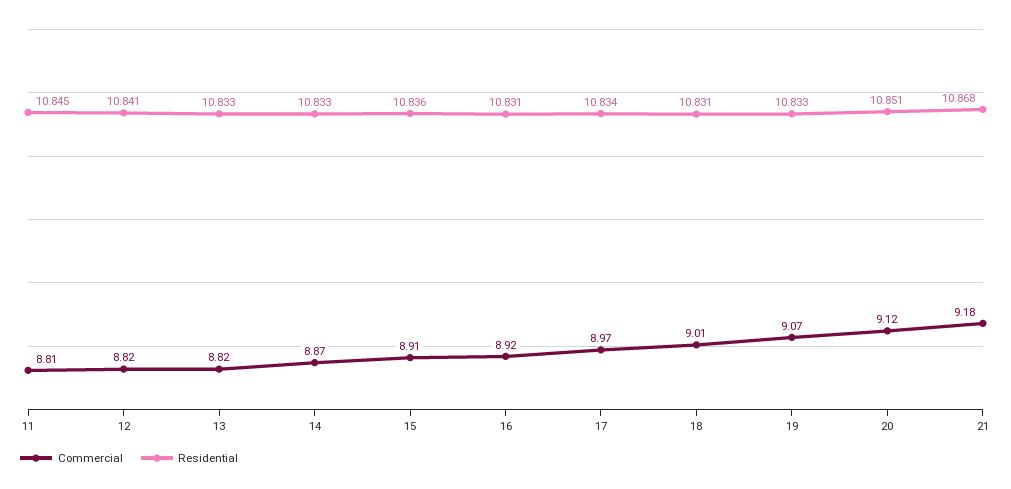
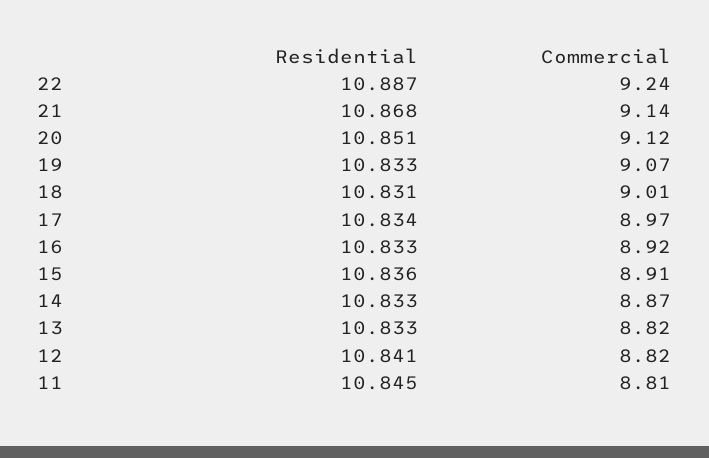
Residential, 16: 10.831 -> 10.833
Commercial, 21: 9.18 -> 9.14
Residential, 22: none -> 10.887
Commercial, 22: none -> 9.24

